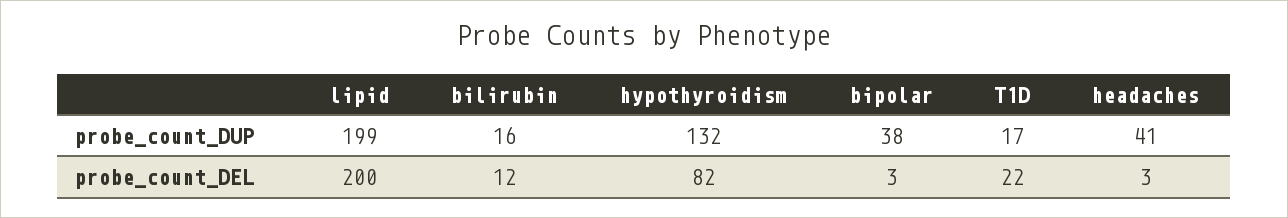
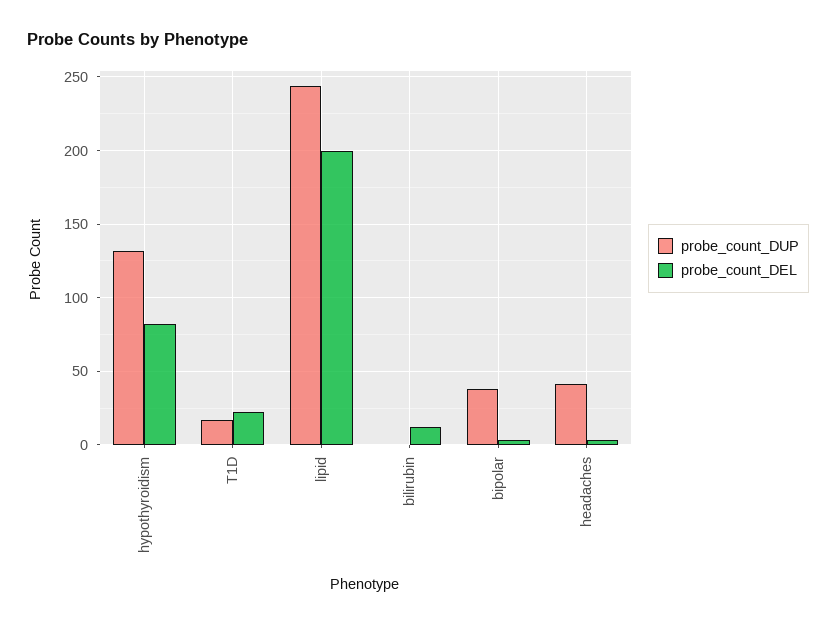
probe_count_DUP, lipid: 199 -> 245
probe_count_DUP, bilirubin: 16 -> 0

